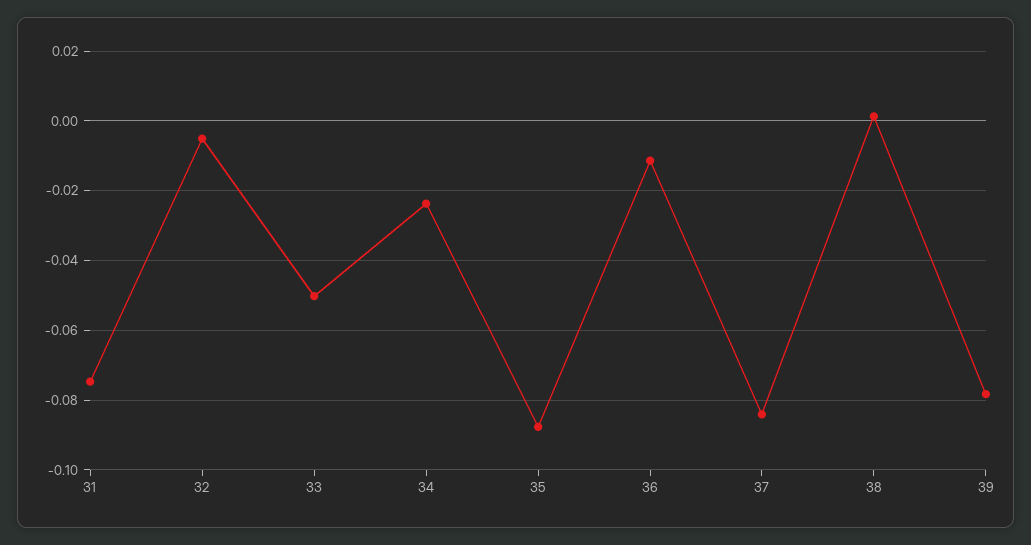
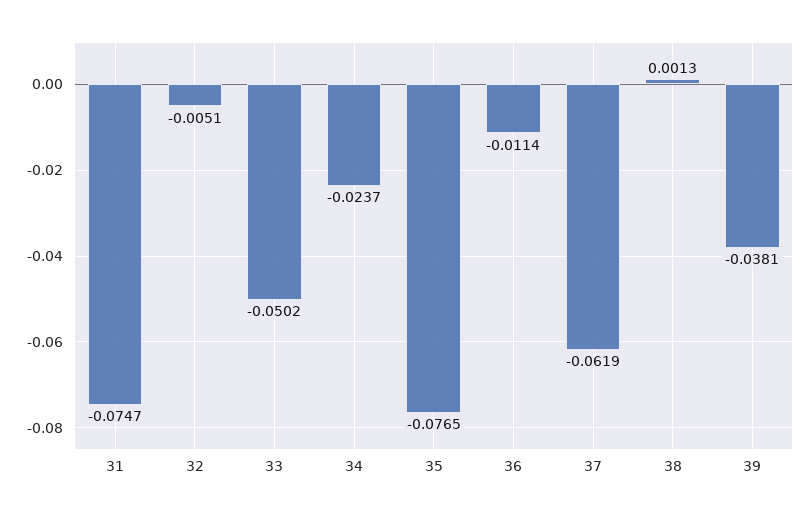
35: -0.088 -> -0.0765
37: -0.084 -> -0.0619
39: -0.078 -> -0.0381

